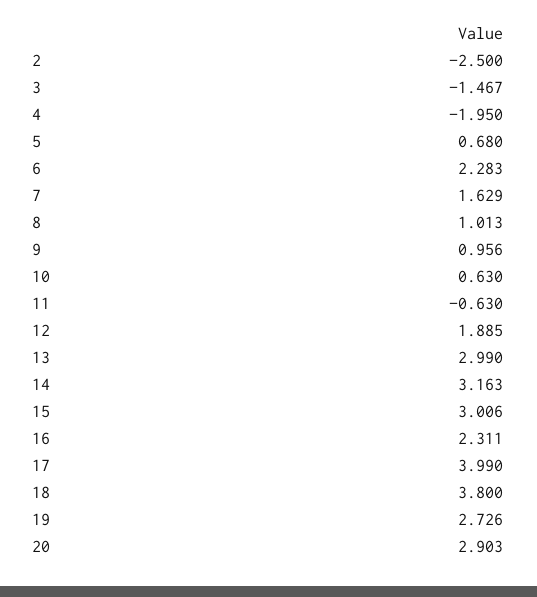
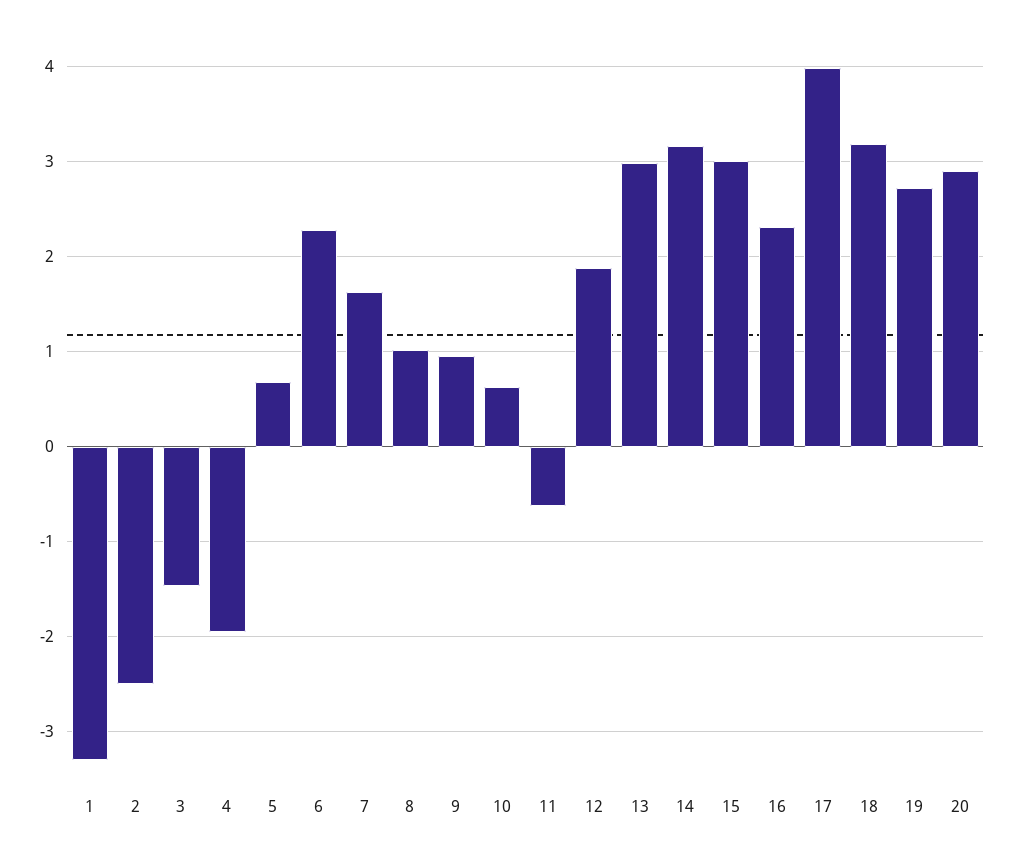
18: 3.8 -> 3.2
1: none -> -3.3

